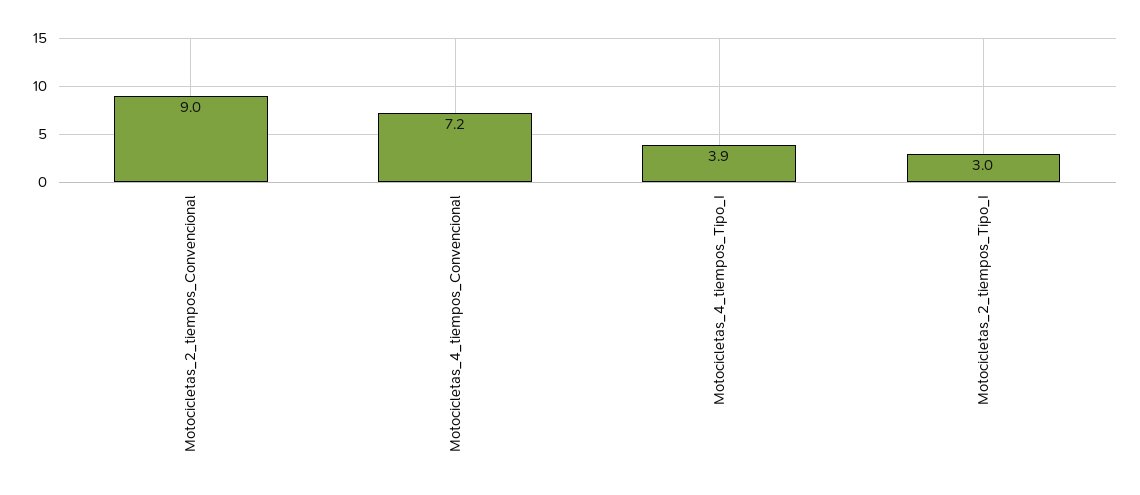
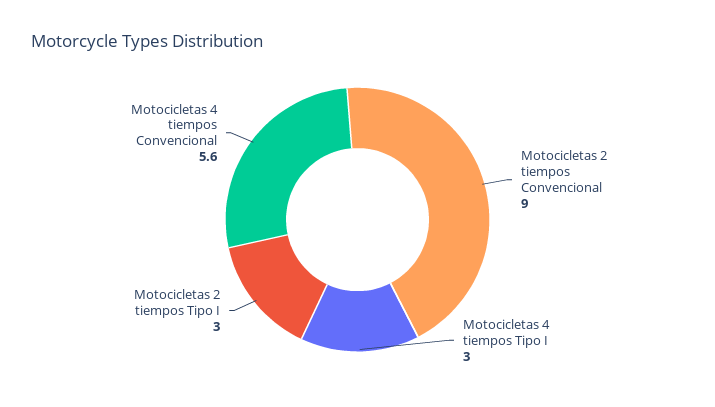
Motocicletas_4_tiempos_Convencional: 7.2 -> 5.6
Motocicletas_4_tiempos_Tipo_I: 3.9 -> 3

